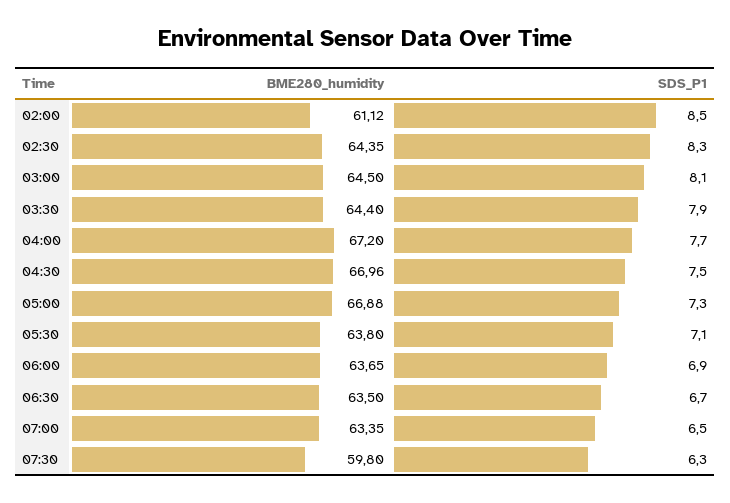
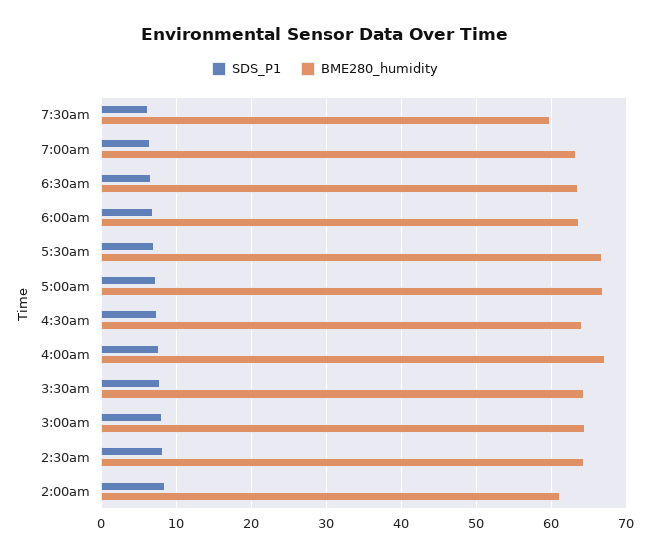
BME280_humidity, 04:30: 66.96 -> 64
BME280_humidity, 05:30: 63.8 -> 67

